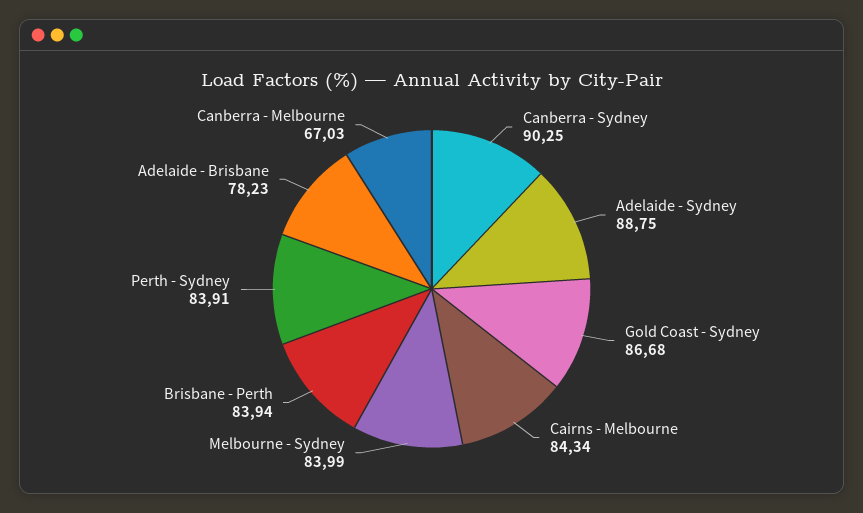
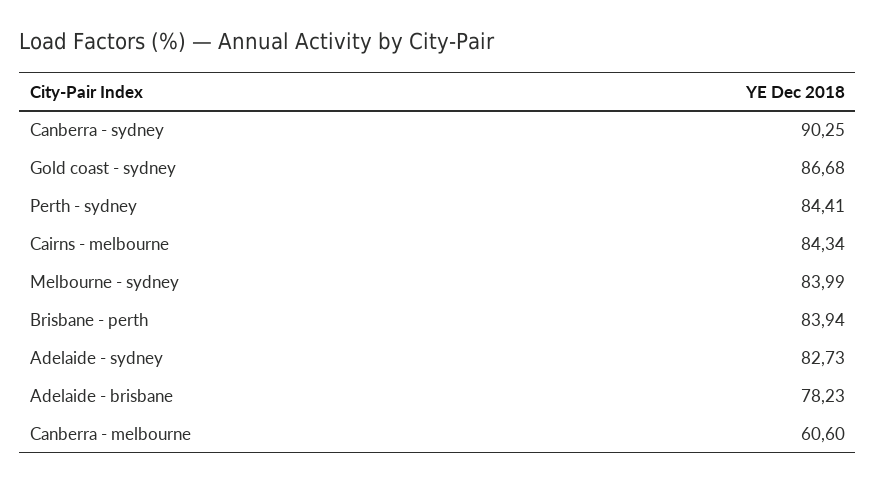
Adelaide - Sydney: 88.75 -> 82.73
Perth - Sydney: 83.91 -> 84.41
Canberra - Melbourne: 67.03 -> 60.6

